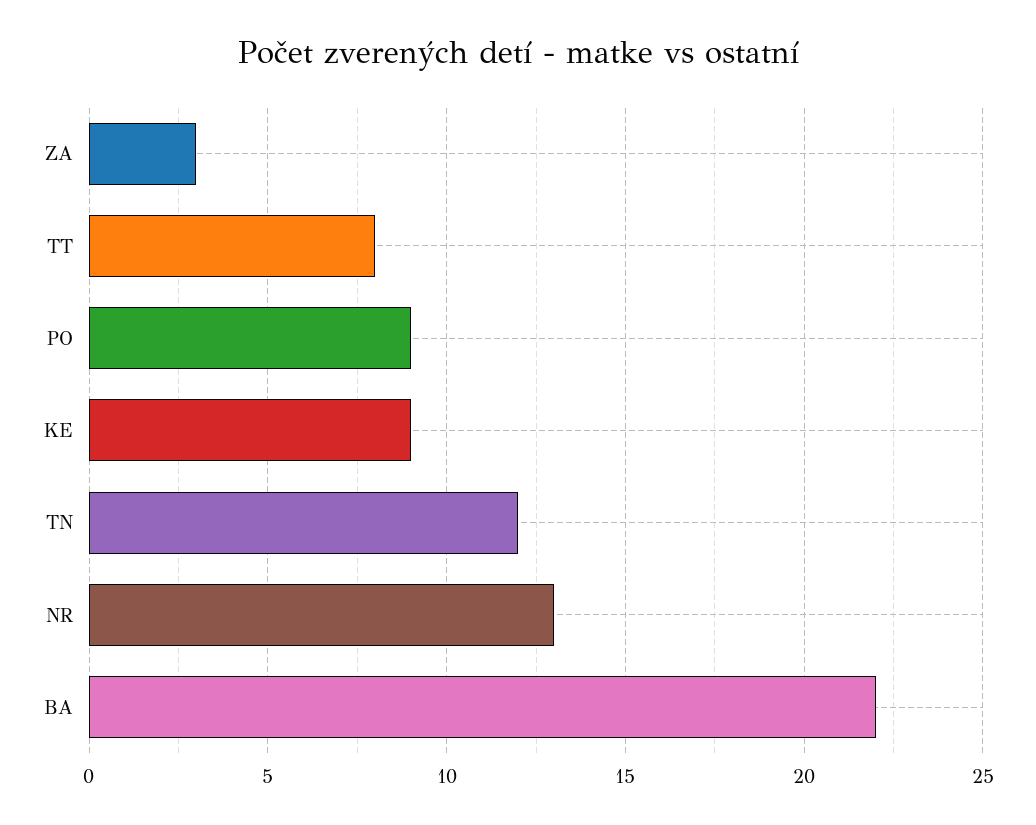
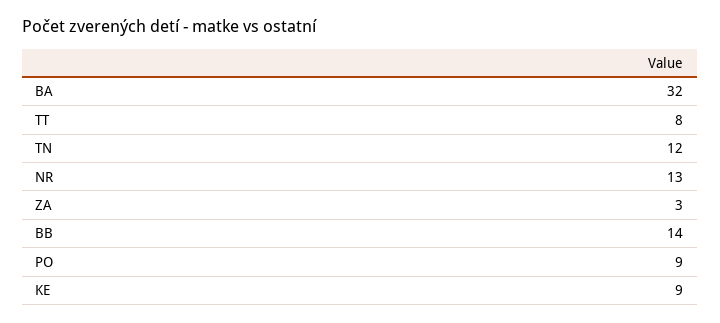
BA: 22 -> 32
BB: none -> 14

